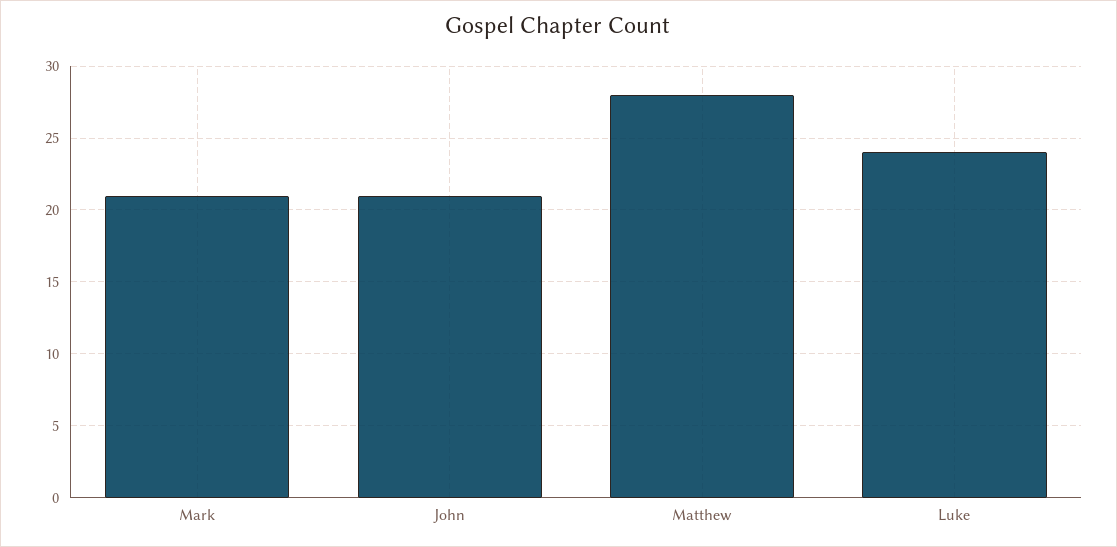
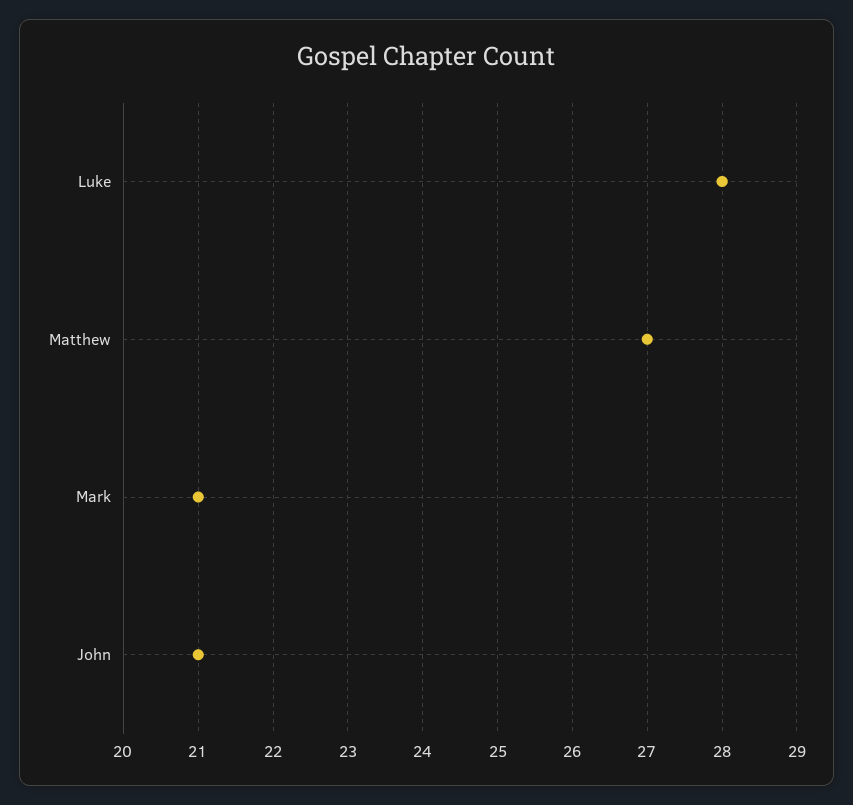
Matthew: 28 -> 27
Luke: 24 -> 28

